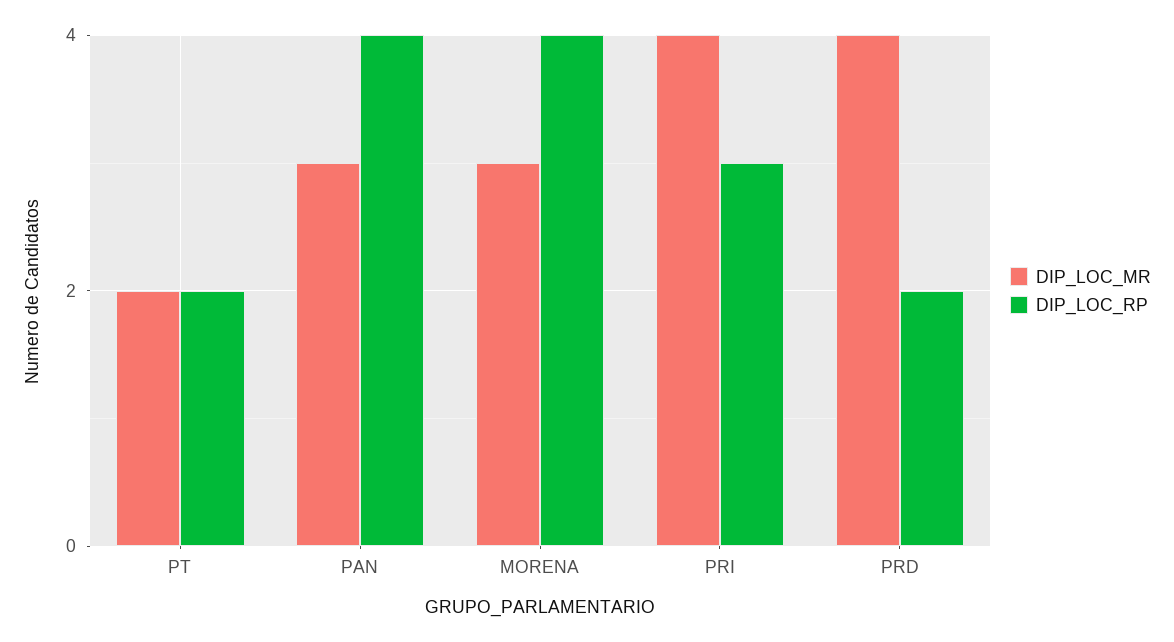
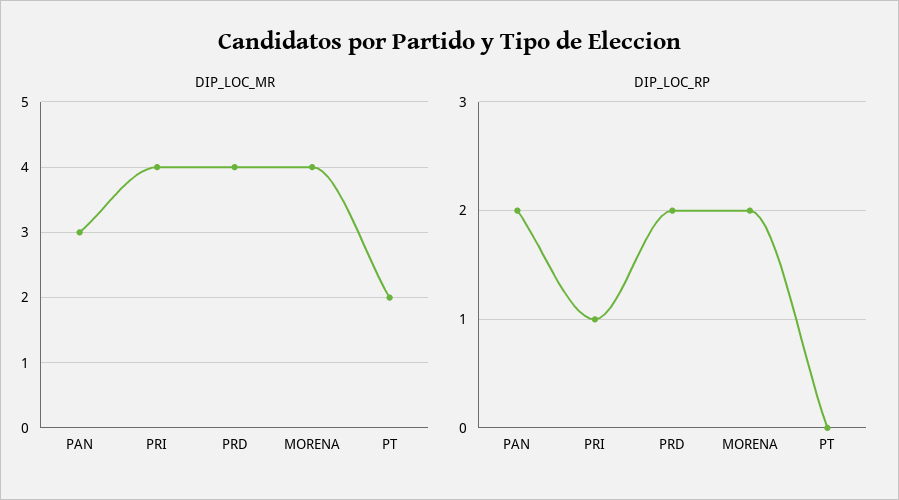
DIP_LOC_RP, PT: 2 -> 0
DIP_LOC_RP, PAN: 4 -> 2
DIP_LOC_MR, MORENA: 3 -> 4
DIP_LOC_RP, MORENA: 4 -> 2
DIP_LOC_RP, PRI: 3 -> 1

